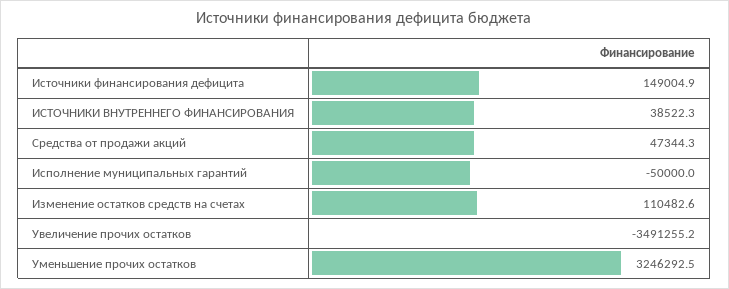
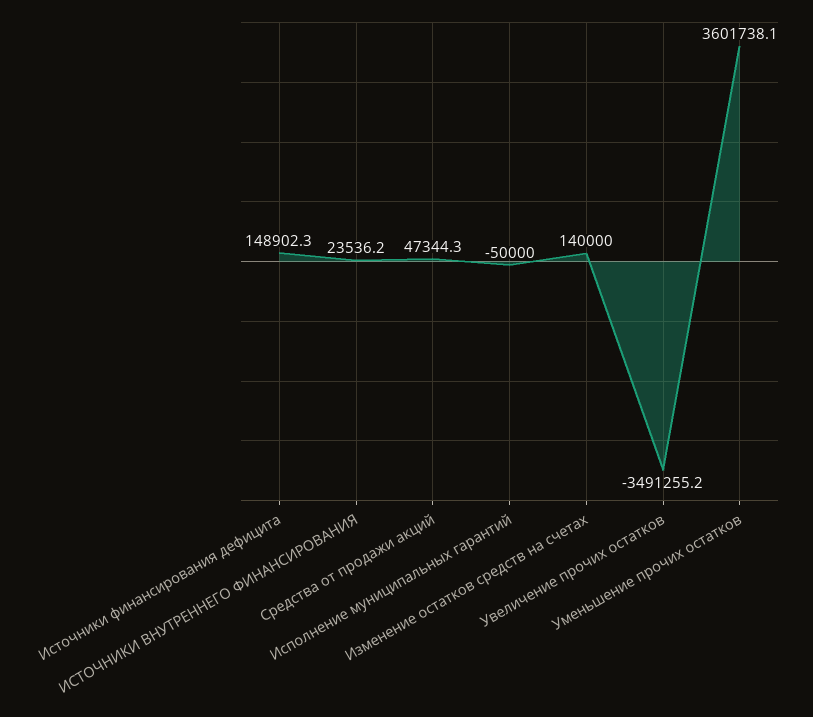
Источники финансирования дефицита: 149004.9 -> 148902.3
ИСТОЧНИКИ ВНУТРЕННЕГО ФИНАНСИРОВАНИЯ: 38522.3 -> 23536.2
Изменение остатков средств на счетах: 110482.6 -> 140000
Уменьшение прочих остатков: 3246292.5 -> 3601738.1

